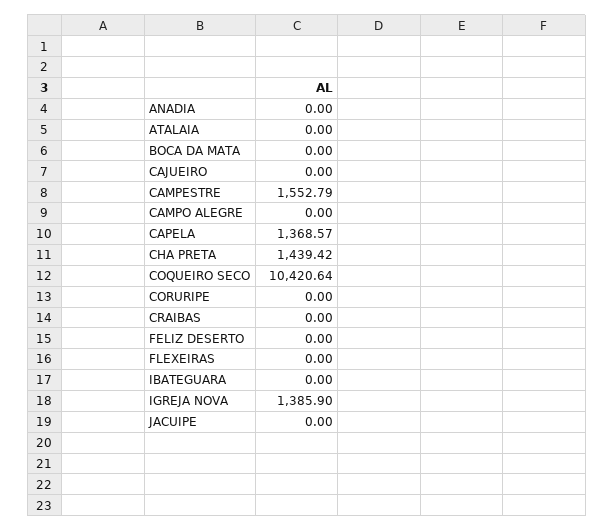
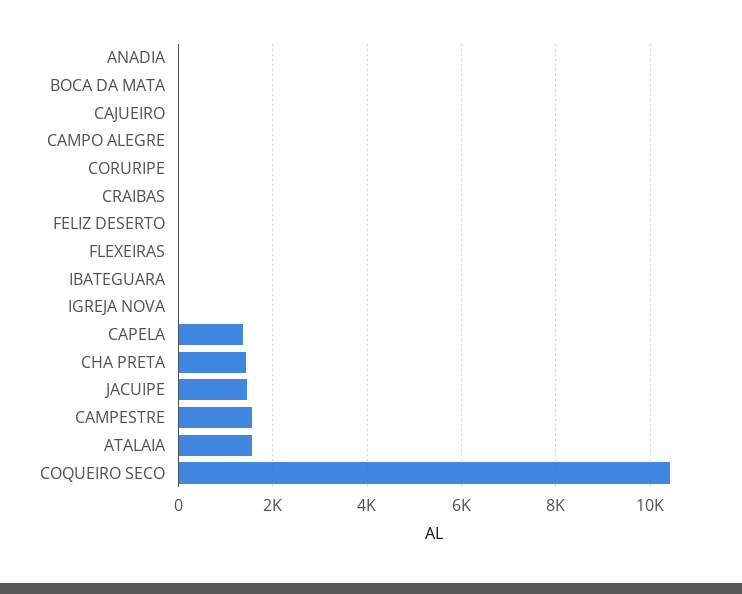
ATALAIA: 0 -> 1600
IGREJA NOVA: 1385.9 -> 0
JACUIPE: 0 -> 1400

